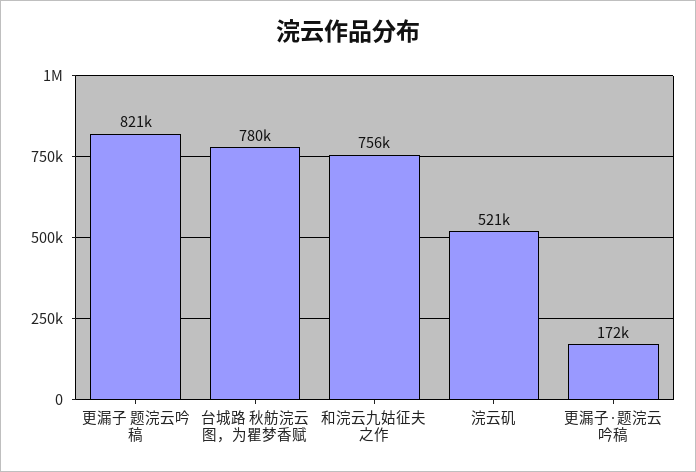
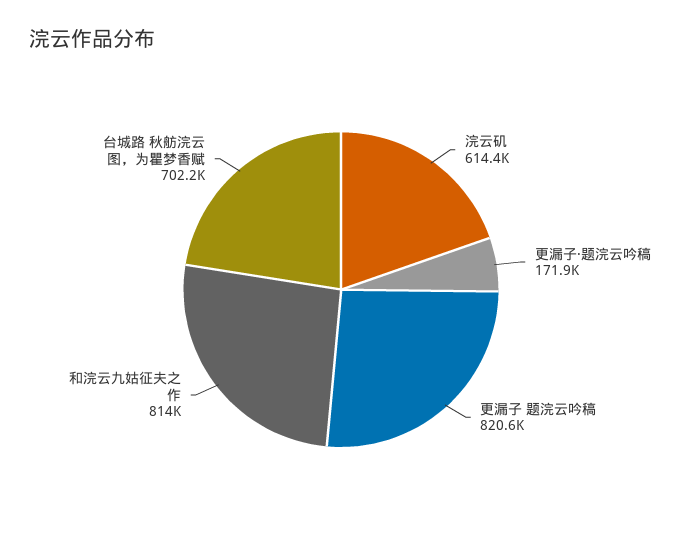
台城路 秋舫浣云图，为瞿梦香赋: 780000 -> 702200
和浣云九姑征夫之作: 756000 -> 814000
浣云矶: 521000 -> 614400

